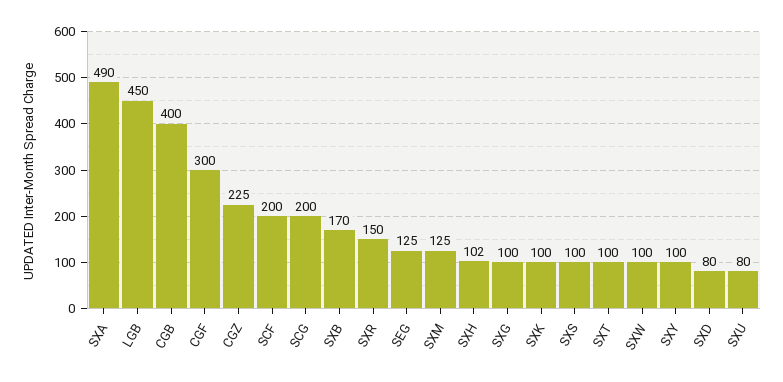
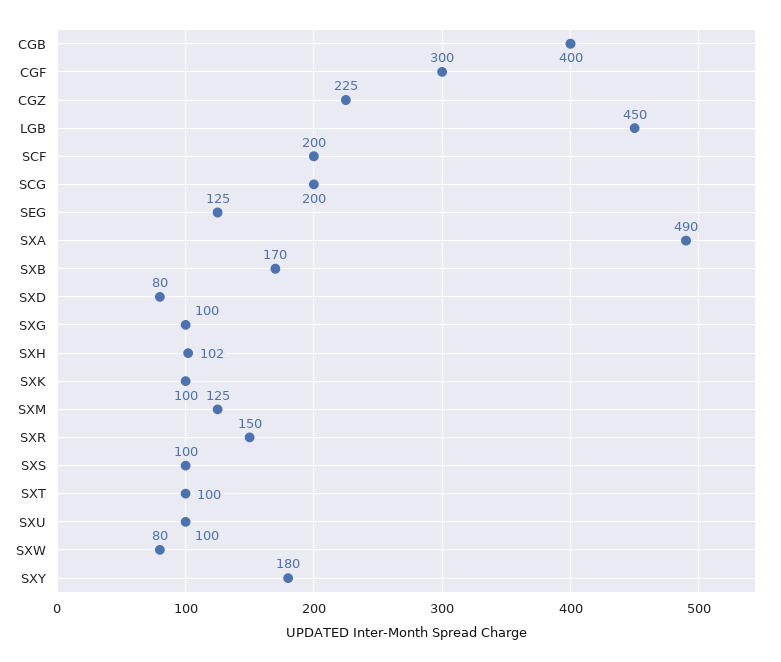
SXW: 100 -> 80
SXY: 100 -> 180
SXU: 80 -> 100

